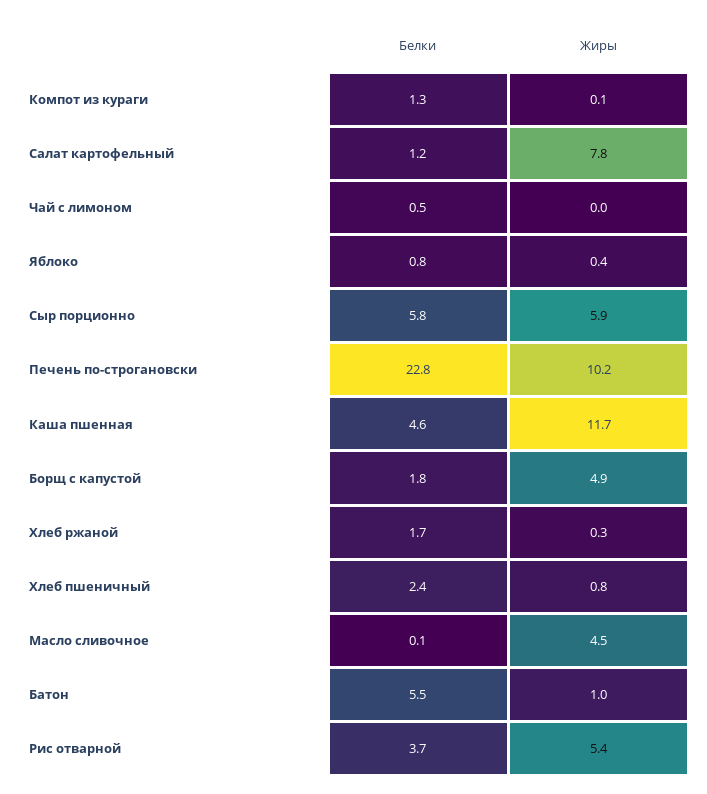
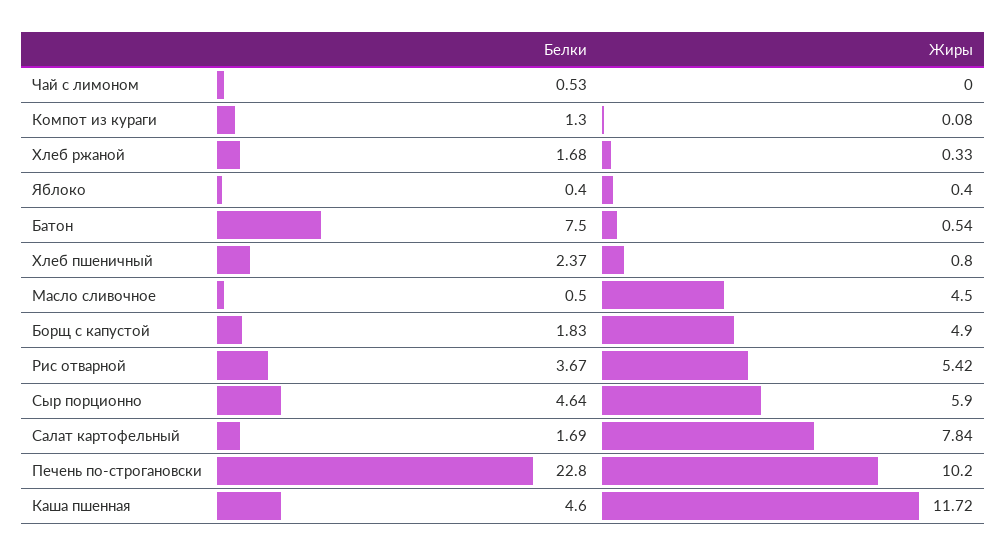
Белки, Салат картофельный: 1.2 -> 1.69
Белки, Яблоко: 0.8 -> 0.4
Белки, Сыр порционно: 5.8 -> 4.64
Белки, Масло сливочное: 0.1 -> 0.5
Белки, Батон: 5.5 -> 7.5
Жиры, Батон: 1 -> 0.54

